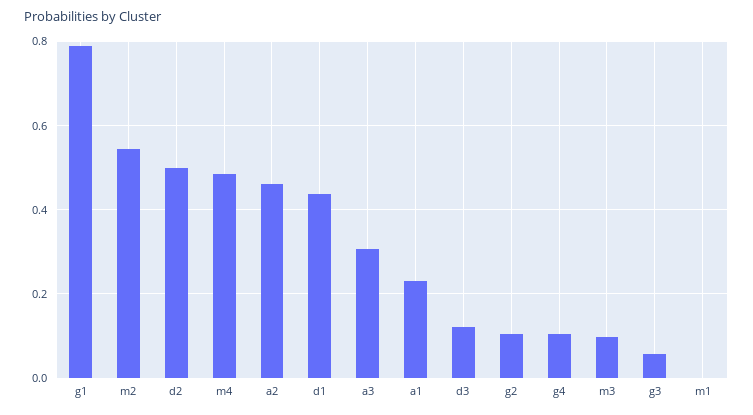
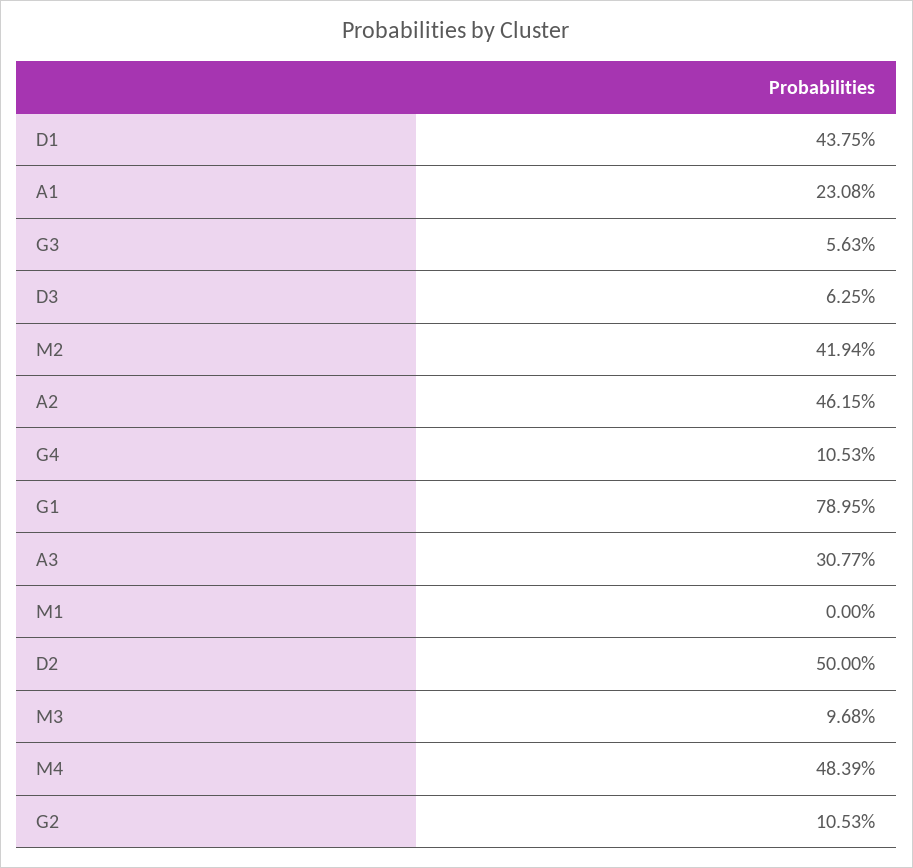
m2: 0.54 -> 0.4194
d3: 0.12 -> 0.0625

